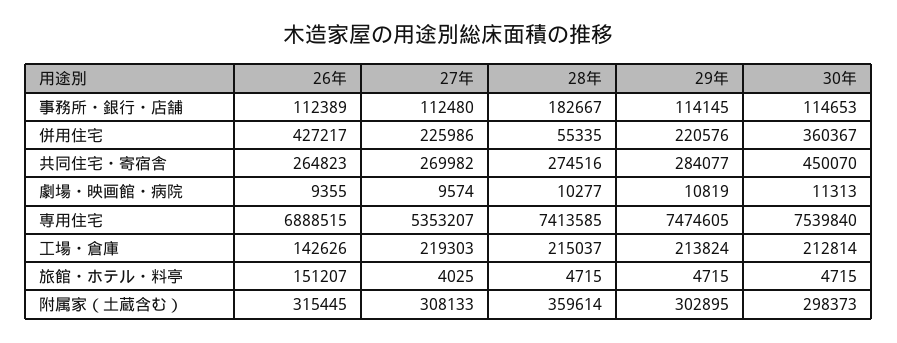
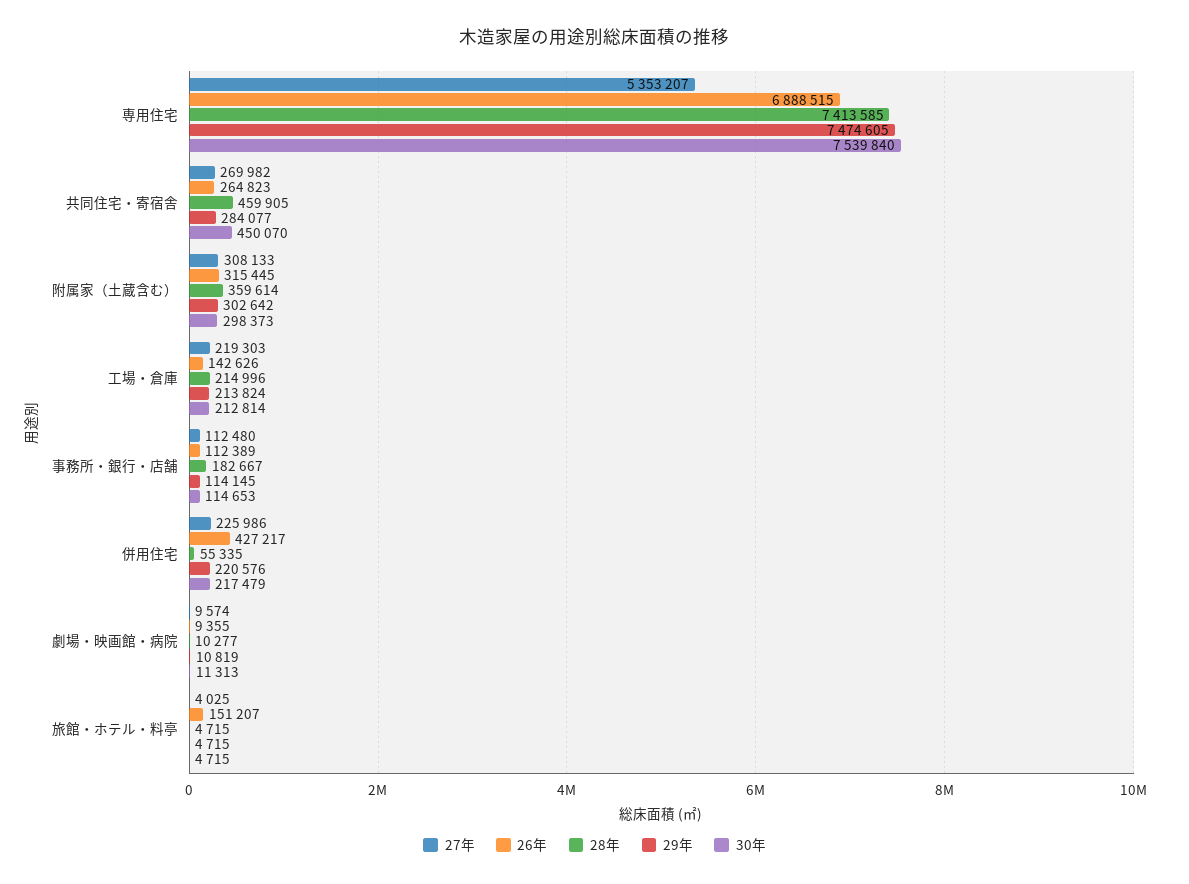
30年, 併用住宅: 360367 -> 217479
28年, 共同住宅・寄宿舎: 274516 -> 459905
28年, 工場・倉庫: 215037 -> 214996
29年, 附属家（土蔵含む）: 302895 -> 302642

